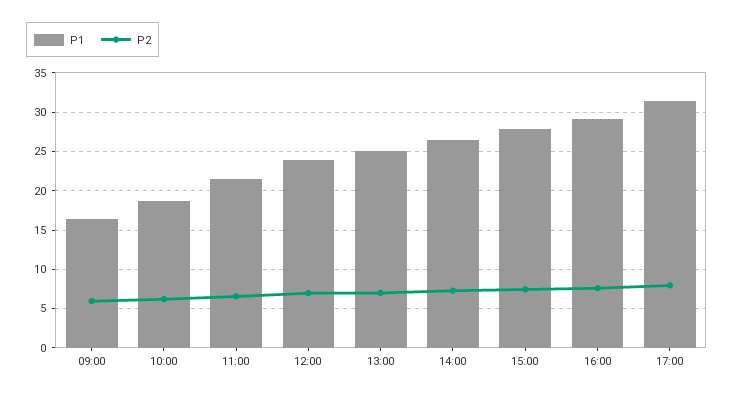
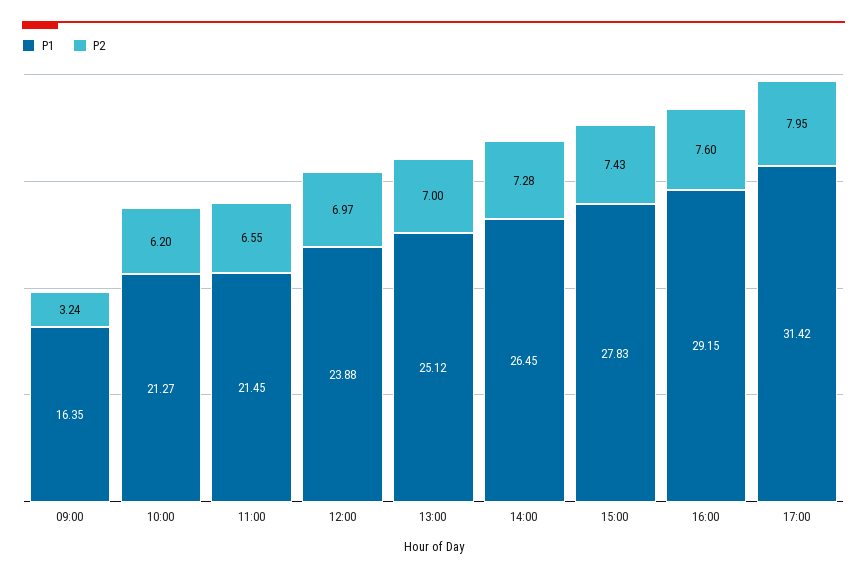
P2, 09:00: 6 -> 3.24
P1, 10:00: 19 -> 21.27

